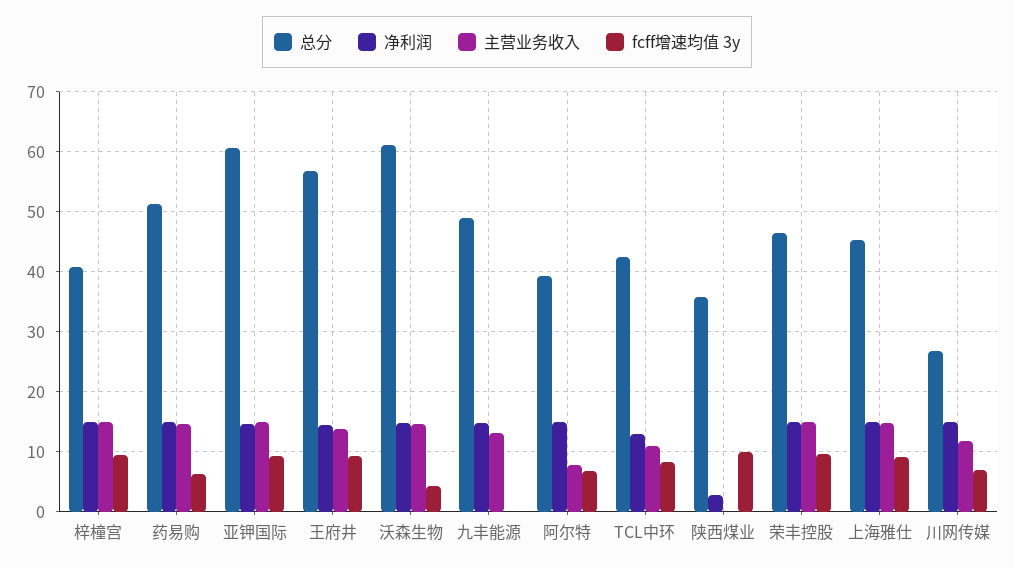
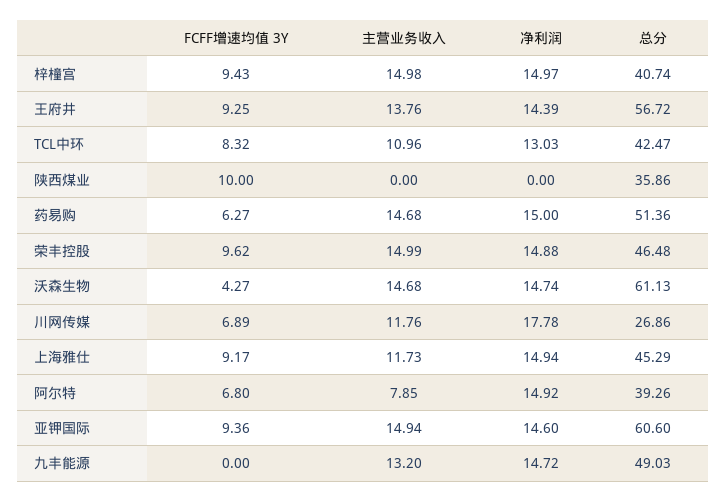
净利润, 陕西煤业: 3 -> 0
主营业务收入, 上海雅仕: 15 -> 11.73
净利润, 川网传媒: 15 -> 17.78

